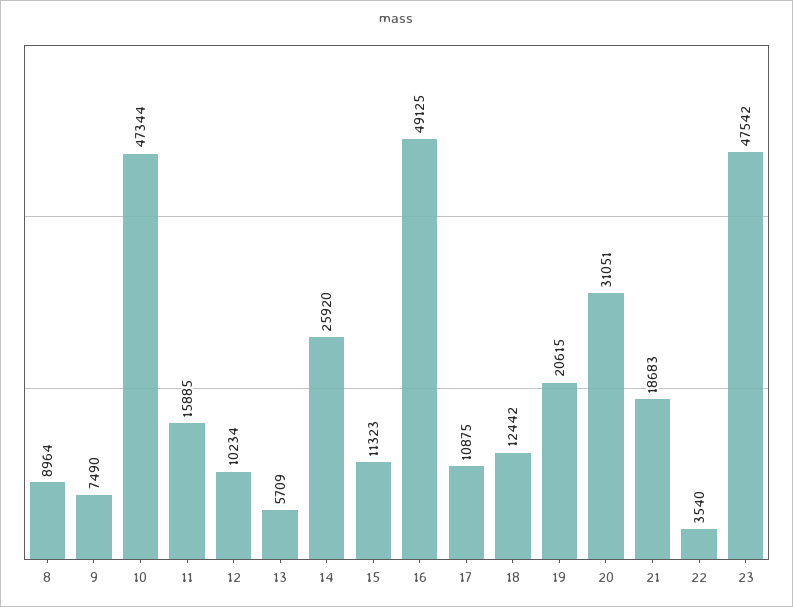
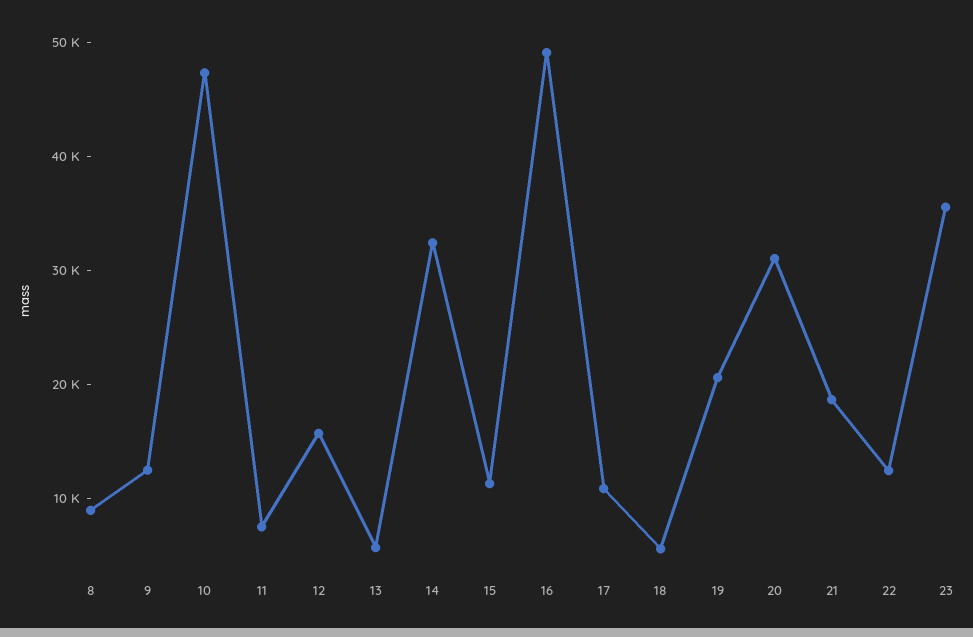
9: 7490 -> 12000
11: 15885 -> 8000
12: 10234 -> 16000
14: 25920 -> 32000
18: 12442 -> 6000
22: 3540 -> 12000
23: 47542 -> 36000

